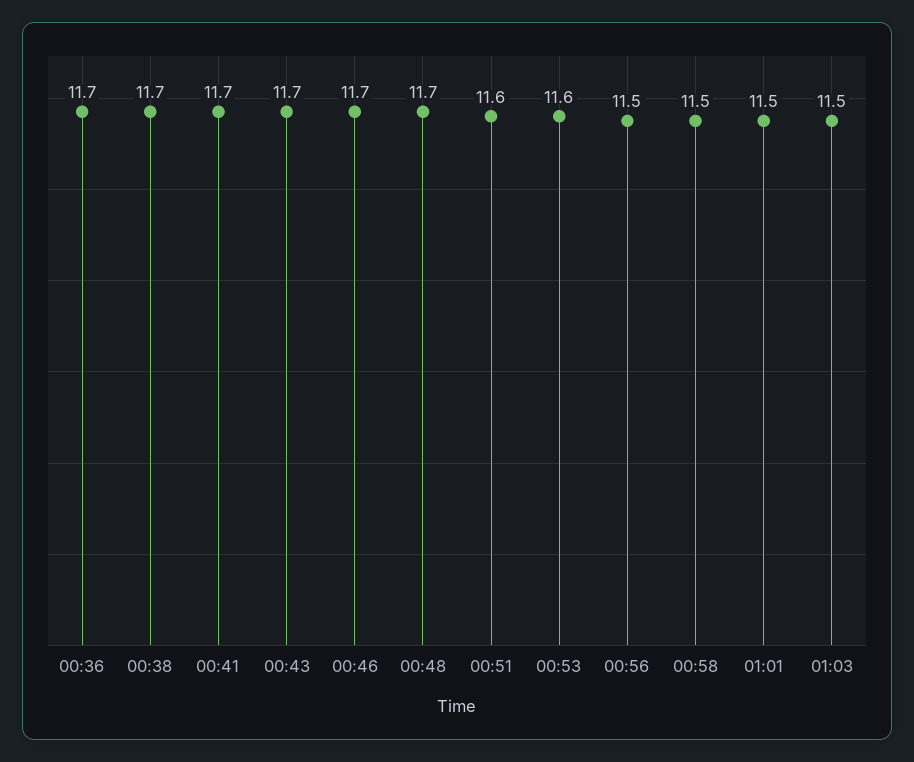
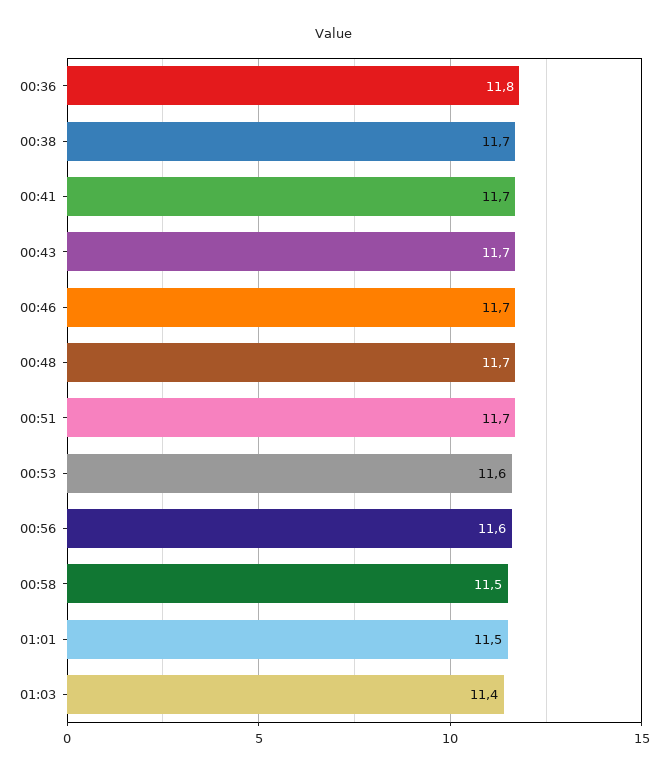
00:36: 11.7 -> 11.8
00:51: 11.6 -> 11.7
00:56: 11.5 -> 11.6
01:03: 11.5 -> 11.4

